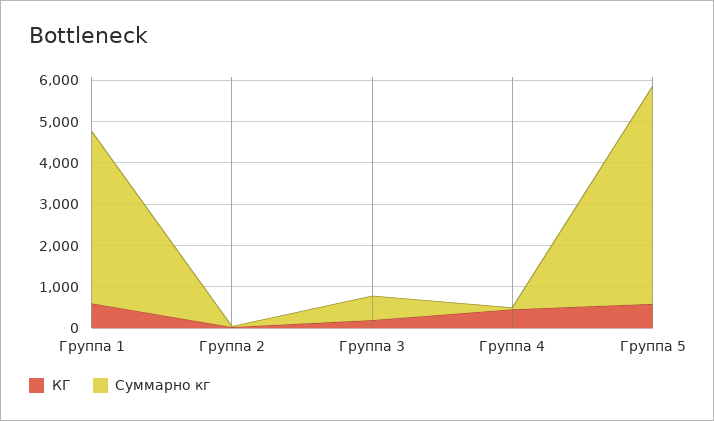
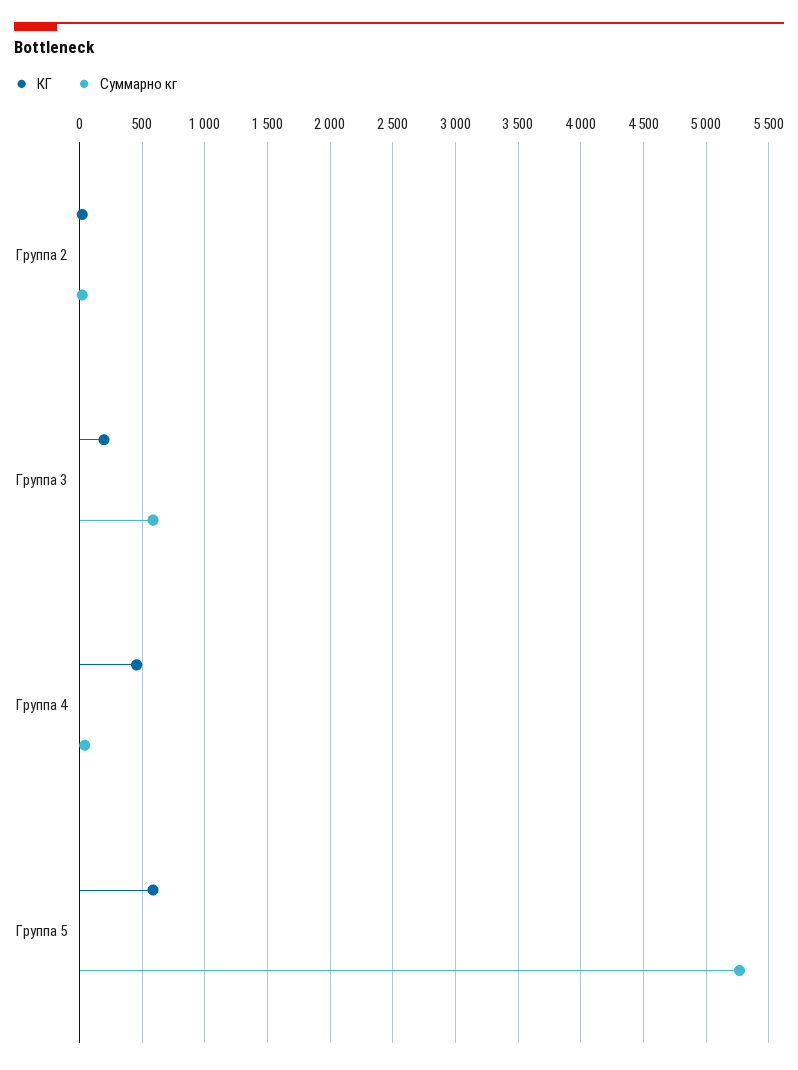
КГ, Группа 1: 600 -> none
Суммарно кг, Группа 1: 4200 -> none

